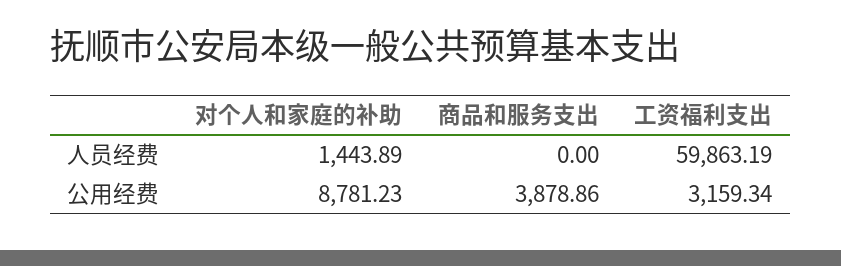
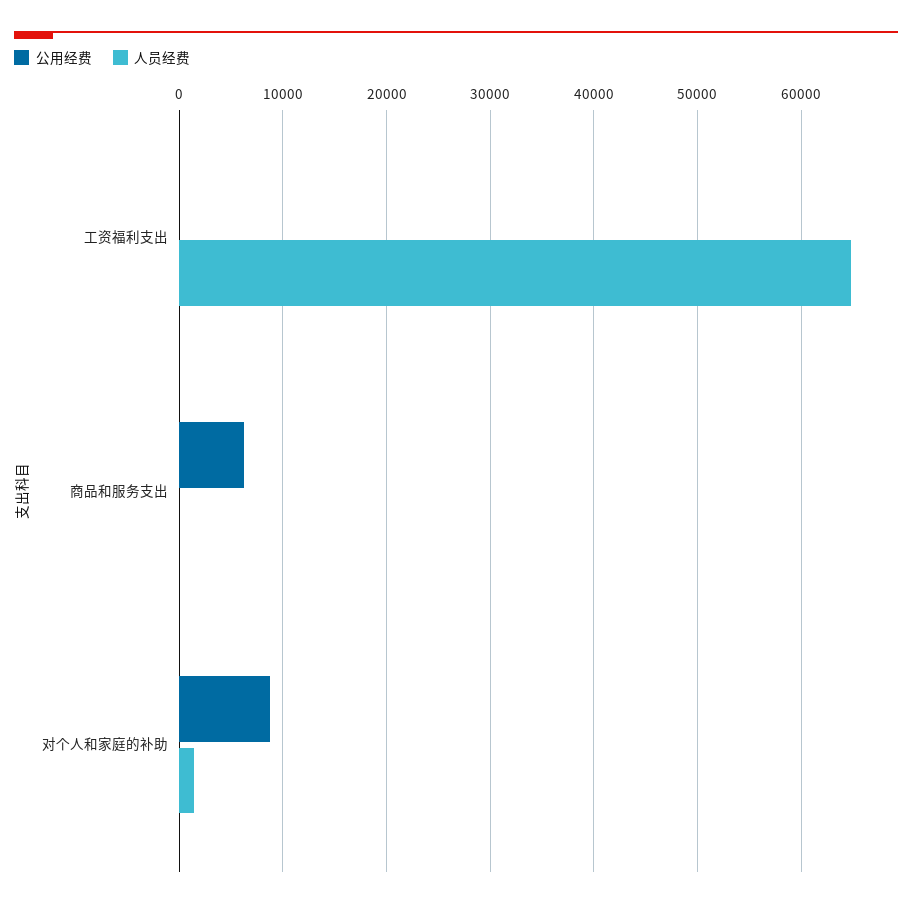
人员经费, 工资福利支出: 59863.19 -> 65000
公用经费, 商品和服务支出: 3878.86 -> 6000
公用经费, 工资福利支出: 3159.34 -> 0

